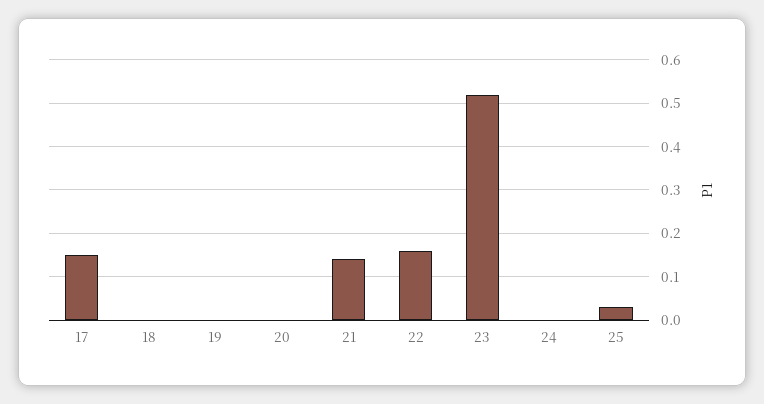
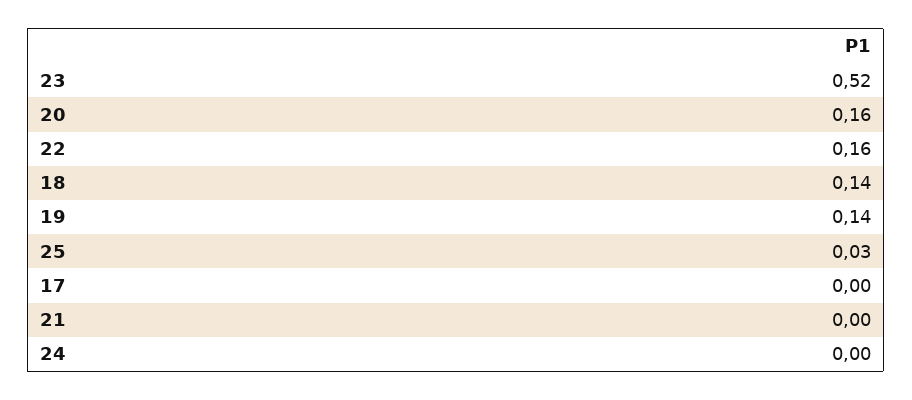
17: 0.15 -> 0
18: 0 -> 0.14
19: 0 -> 0.14
20: 0 -> 0.16
21: 0.15 -> 0

